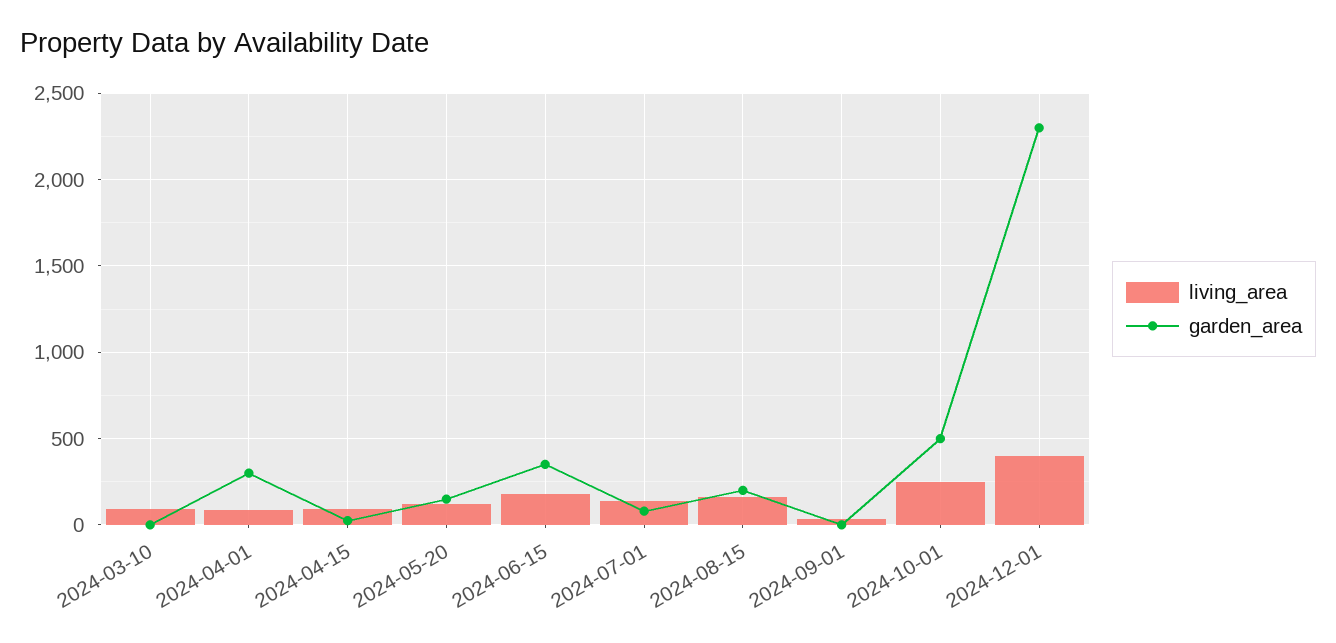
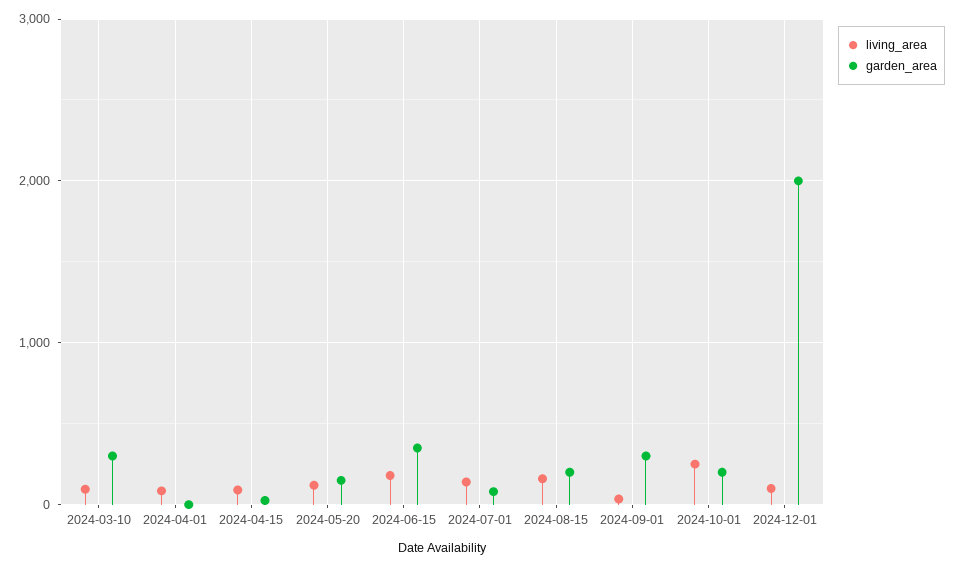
garden_area, 2024-03-10: 0 -> 300
garden_area, 2024-04-01: 300 -> 0
garden_area, 2024-09-01: 0 -> 300
garden_area, 2024-10-01: 500 -> 200
living_area, 2024-12-01: 400 -> 100
garden_area, 2024-12-01: 2300 -> 2000

